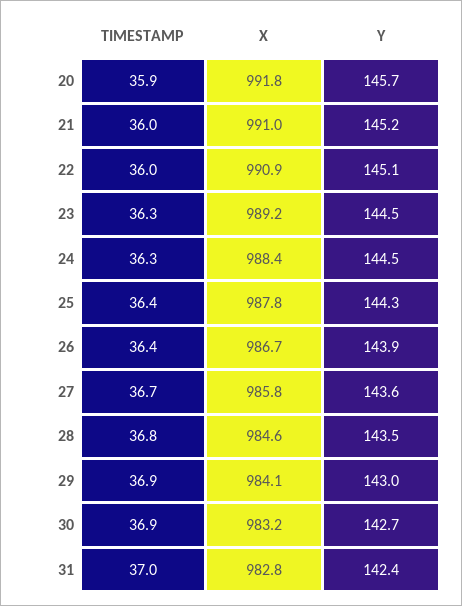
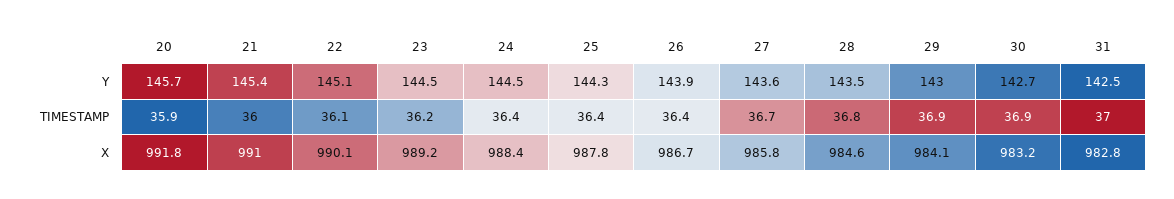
Y, 21: 145.2 -> 145.4
TIMESTAMP, 22: 36 -> 36.1
X, 22: 990.9 -> 990.1
TIMESTAMP, 23: 36.3 -> 36.2
TIMESTAMP, 24: 36.3 -> 36.4
Y, 31: 142.4 -> 142.5

